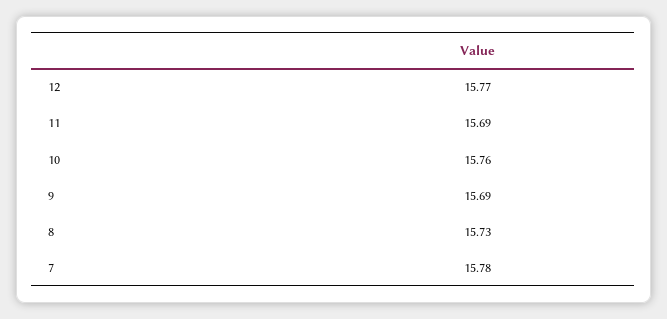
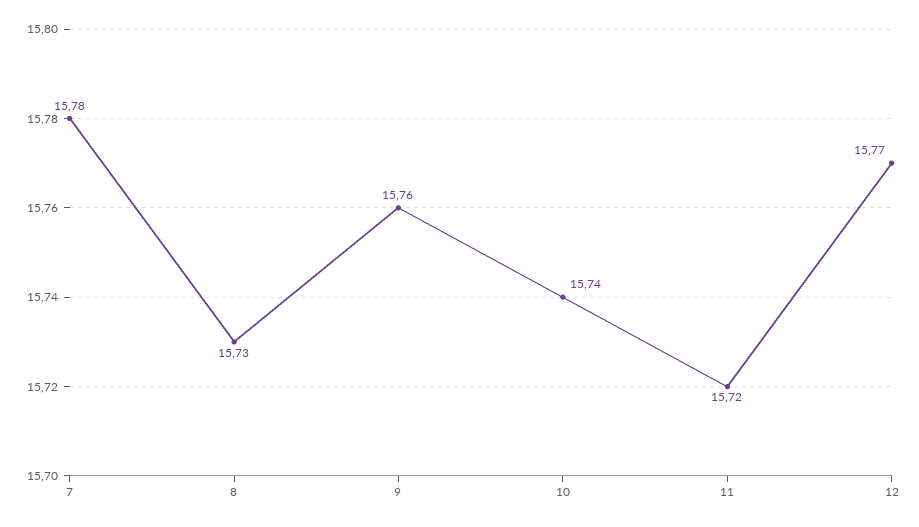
11: 15.69 -> 15.72
10: 15.76 -> 15.74
9: 15.69 -> 15.76

